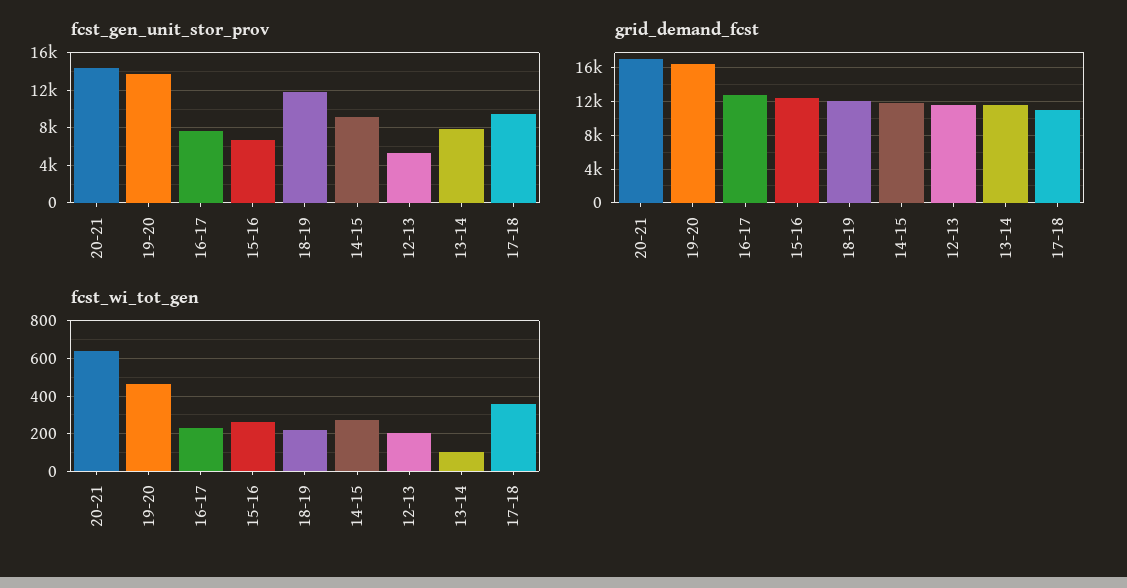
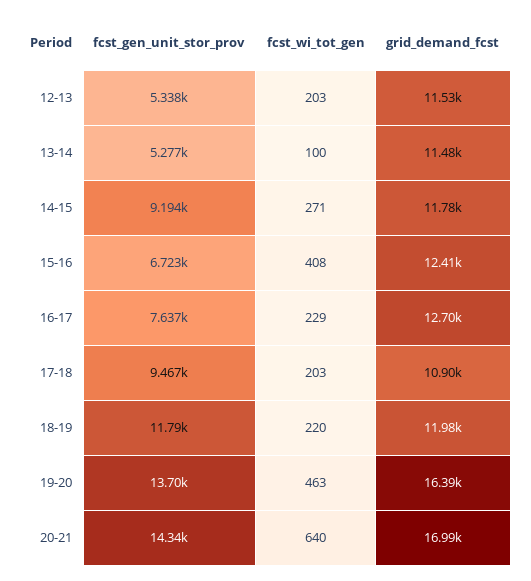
fcst_gen_unit_stor_prov, 13-14: 8000 -> 5277
fcst_wi_tot_gen, 15-16: 250 -> 408
fcst_wi_tot_gen, 17-18: 350 -> 203

